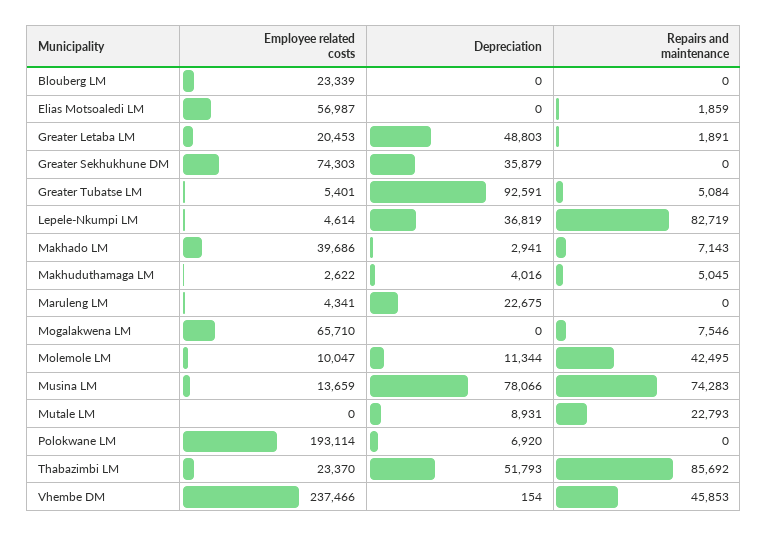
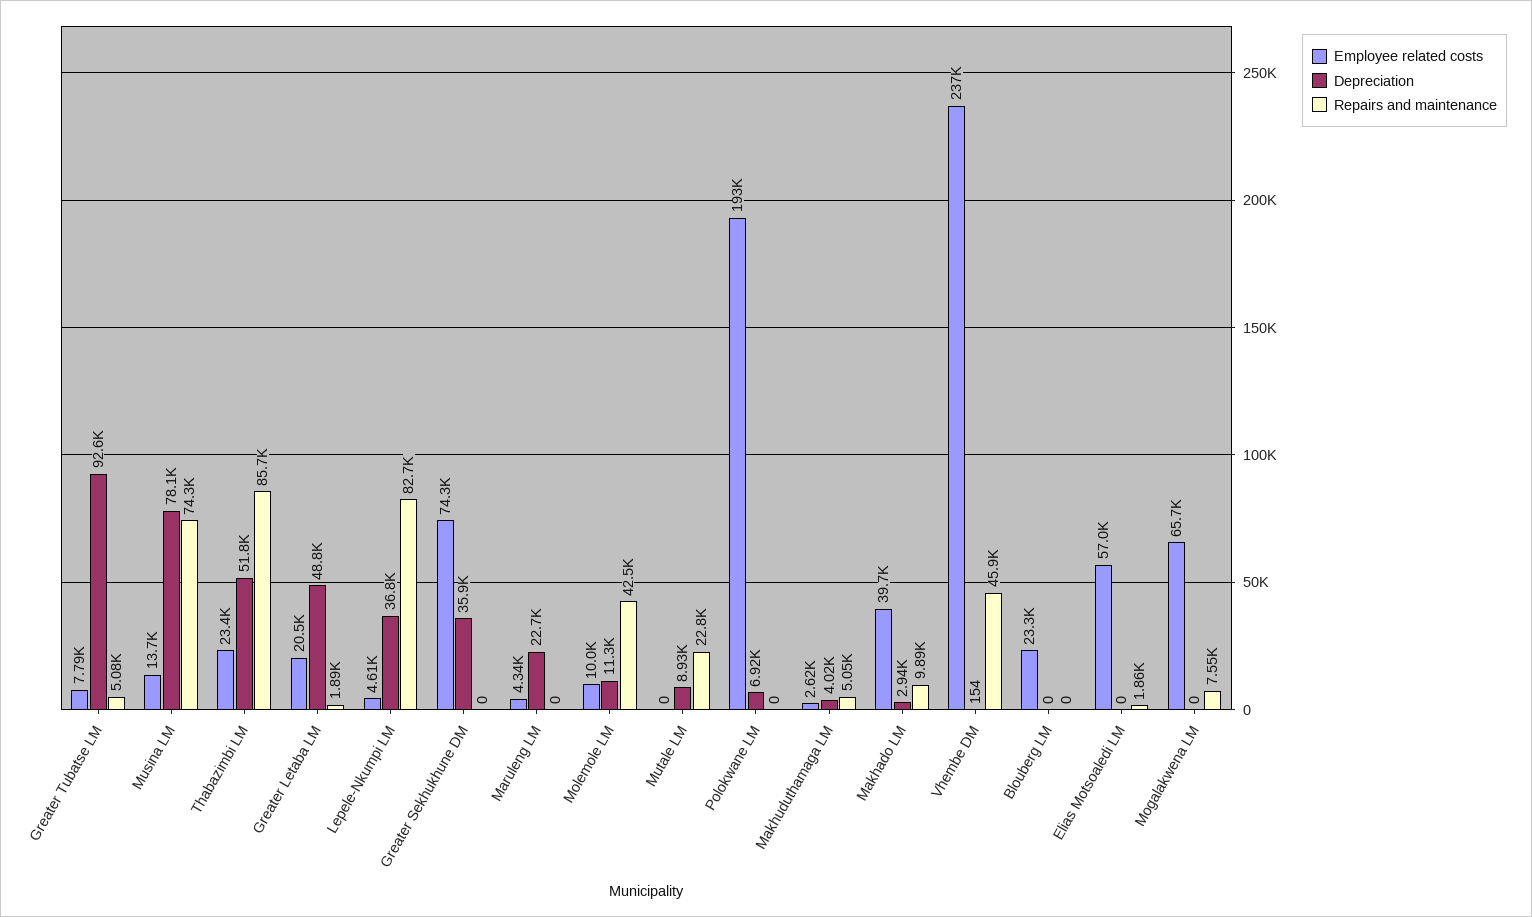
Employee related costs, Greater Tubatse LM: 5401 -> 7790
Repairs and maintenance, Makhado LM: 7143 -> 9890

